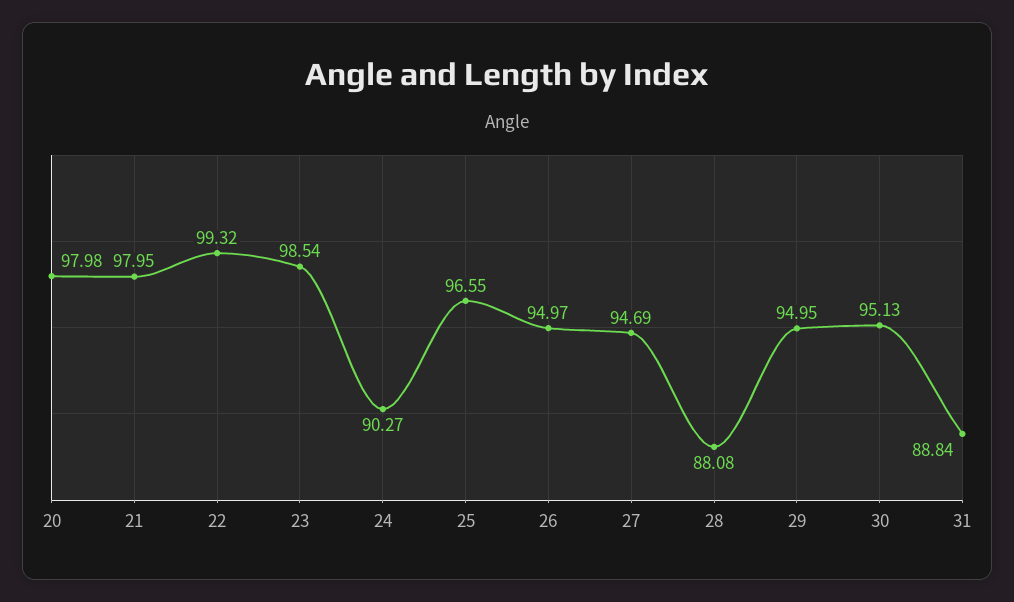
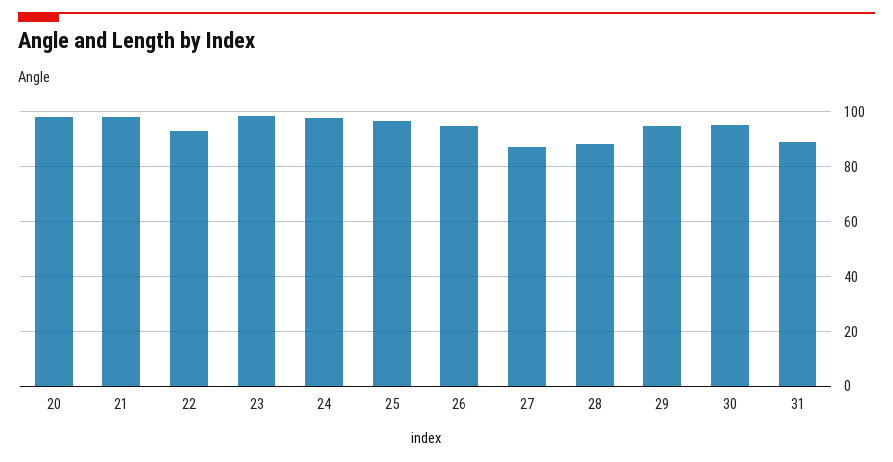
22: 99.32 -> 92.5
24: 90.27 -> 97.5
27: 94.69 -> 87.5

